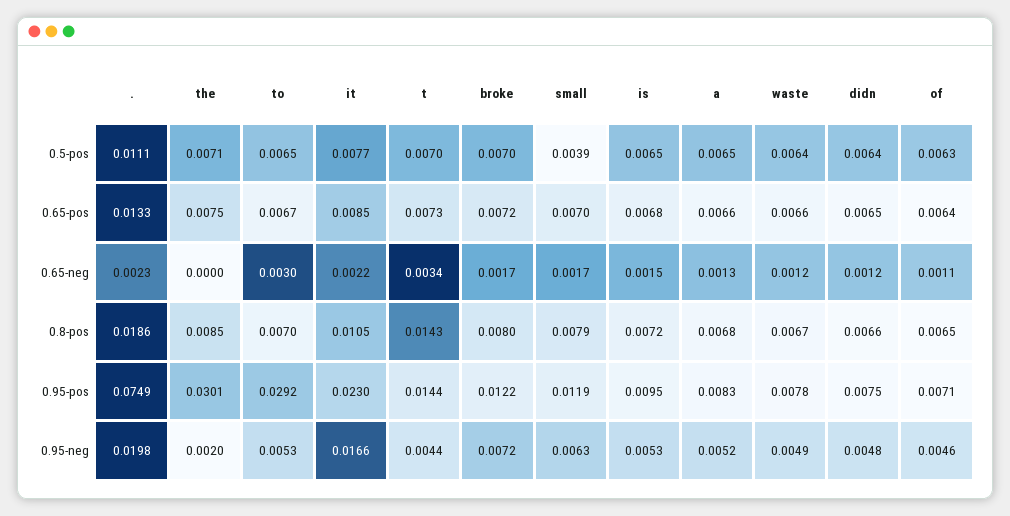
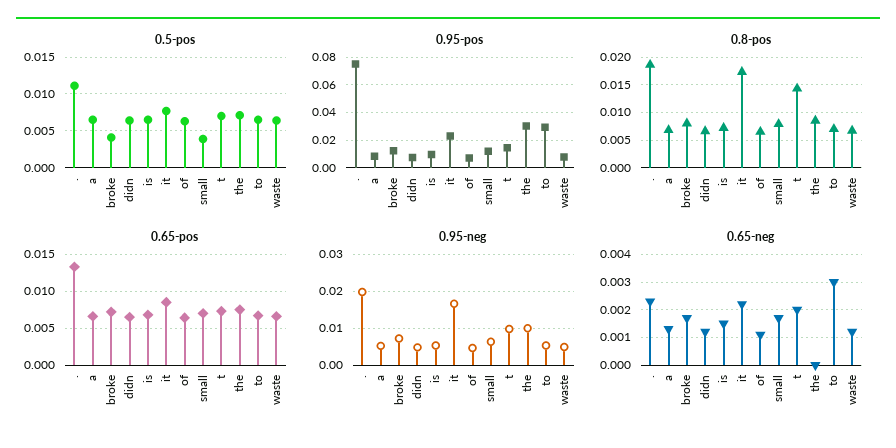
0.5-pos, broke: 0.007 -> 0.004
0.65-neg, t: 0.0034 -> 0.002
0.8-pos, it: 0.0105 -> 0.0175
0.95-neg, the: 0.002 -> 0.01
0.95-neg, t: 0.0044 -> 0.01

